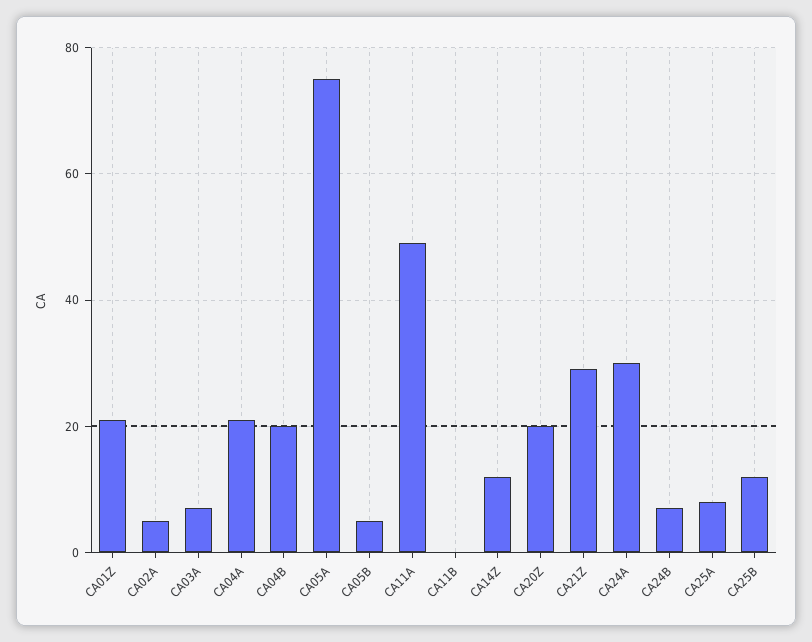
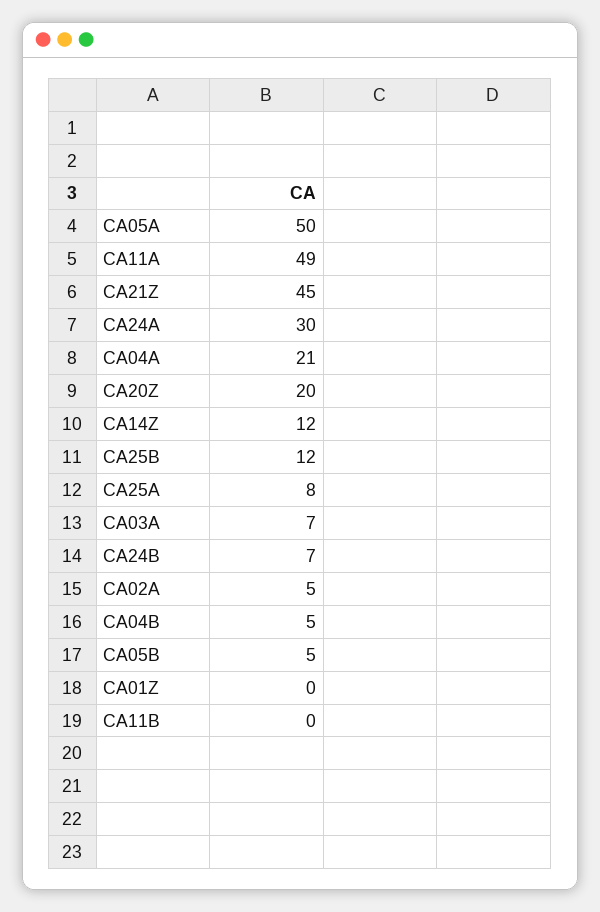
CA01Z: 20 -> 0
CA04B: 20 -> 5
CA05A: 75 -> 50
CA21Z: 30 -> 45

